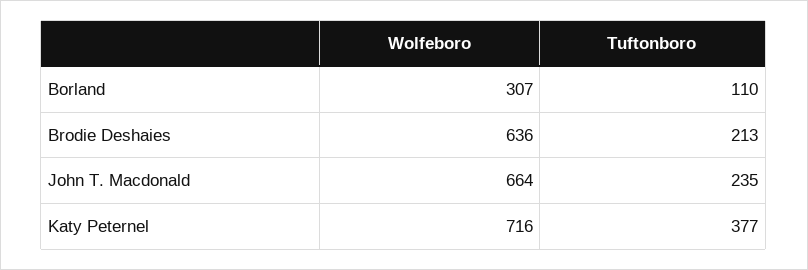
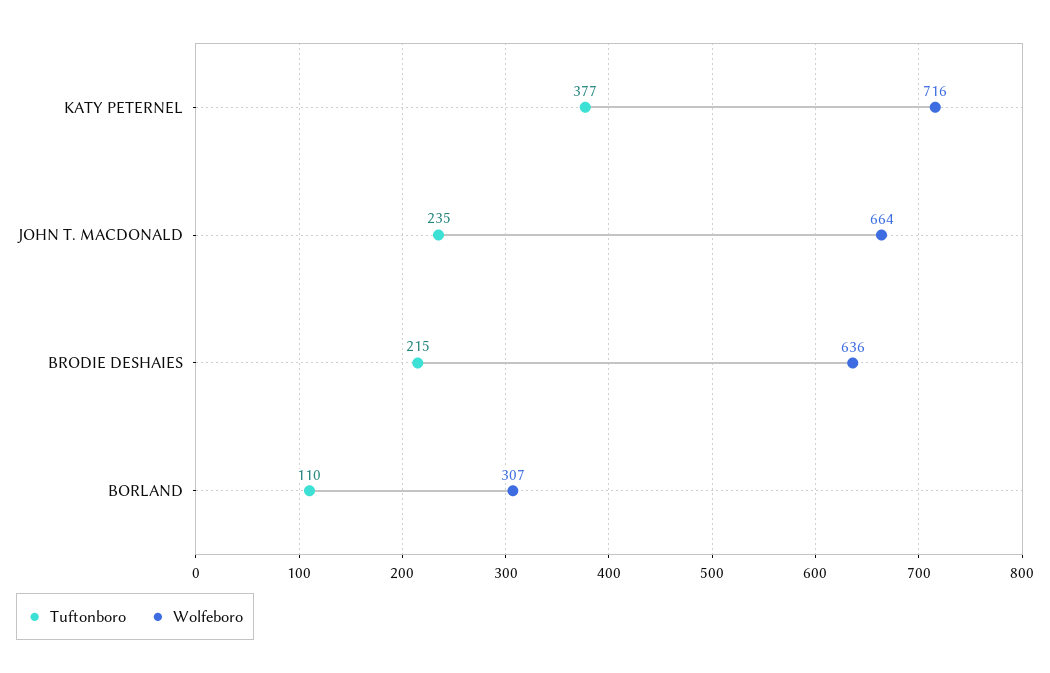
Tuftonboro, Brodie Deshaies: 213 -> 215

